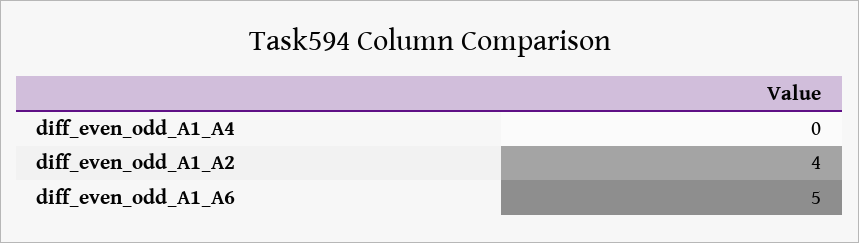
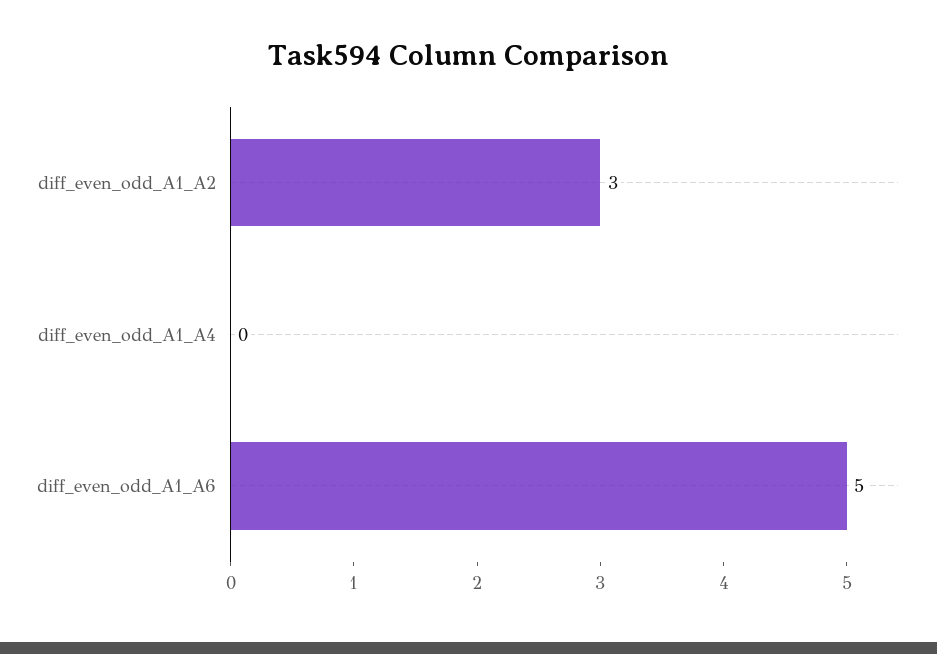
diff_even_odd_A1_A2: 4 -> 3

